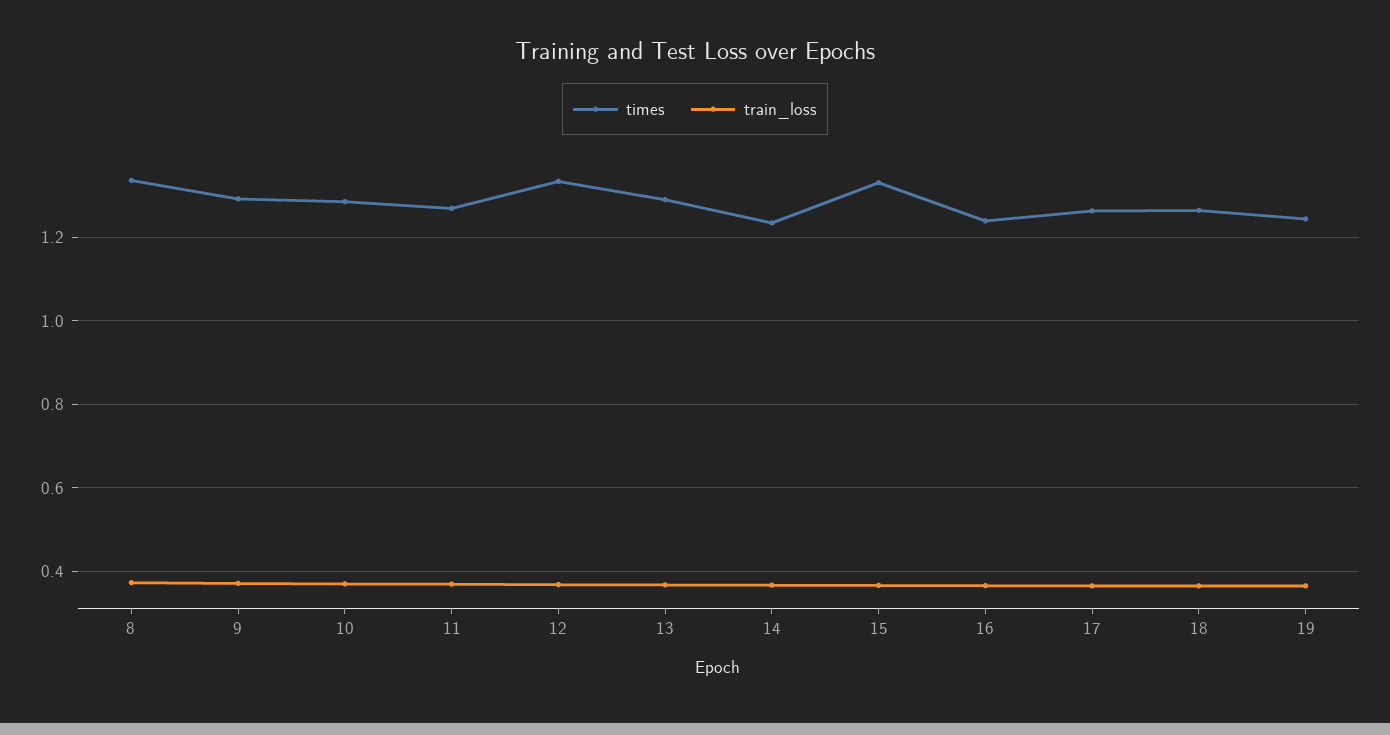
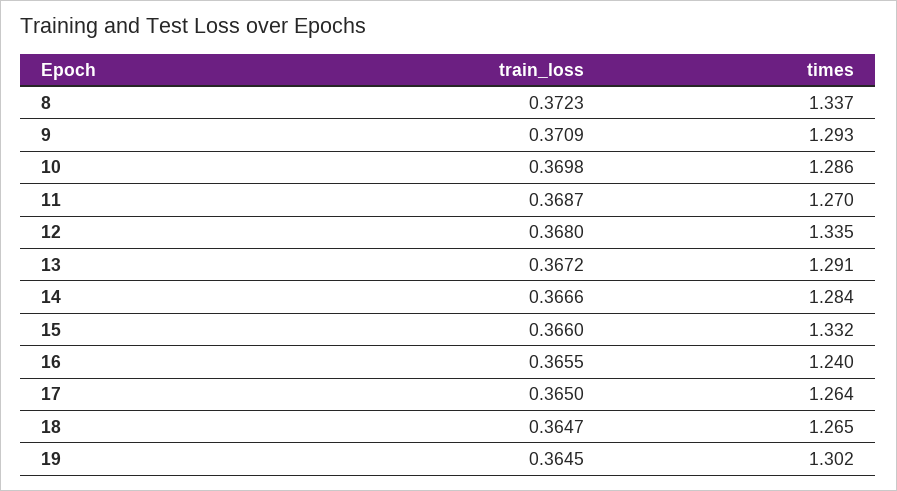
times, 14: 1.24 -> 1.284
times, 19: 1.24 -> 1.302

